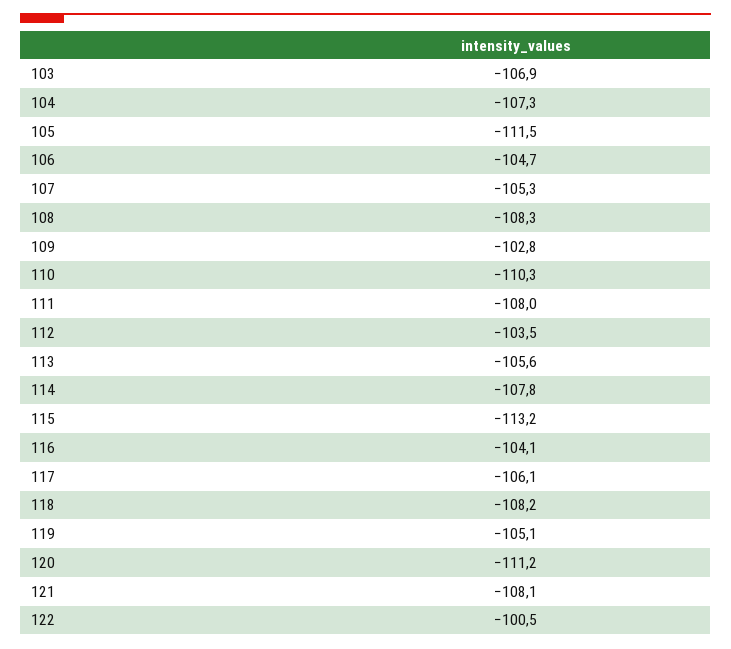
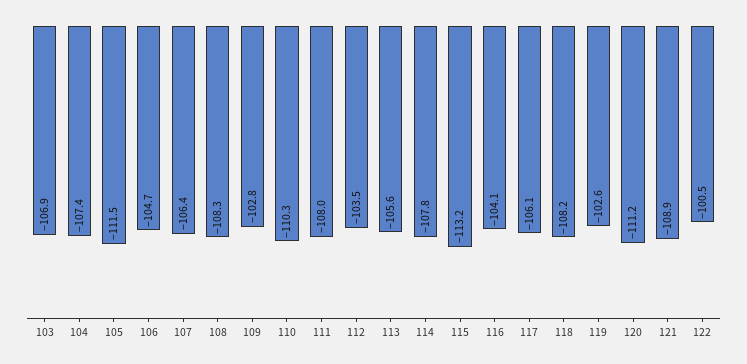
104: -107.3 -> -107.4
107: -105.3 -> -106.4
119: -105.1 -> -102.6
121: -108.1 -> -108.9

